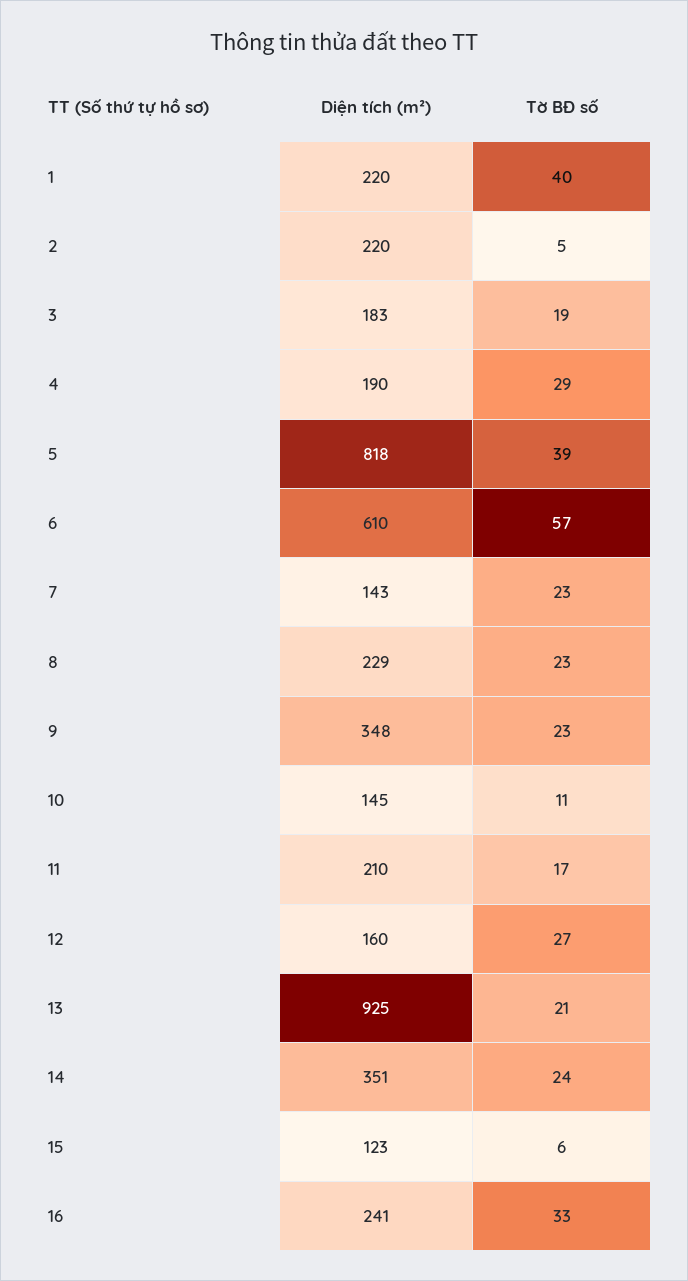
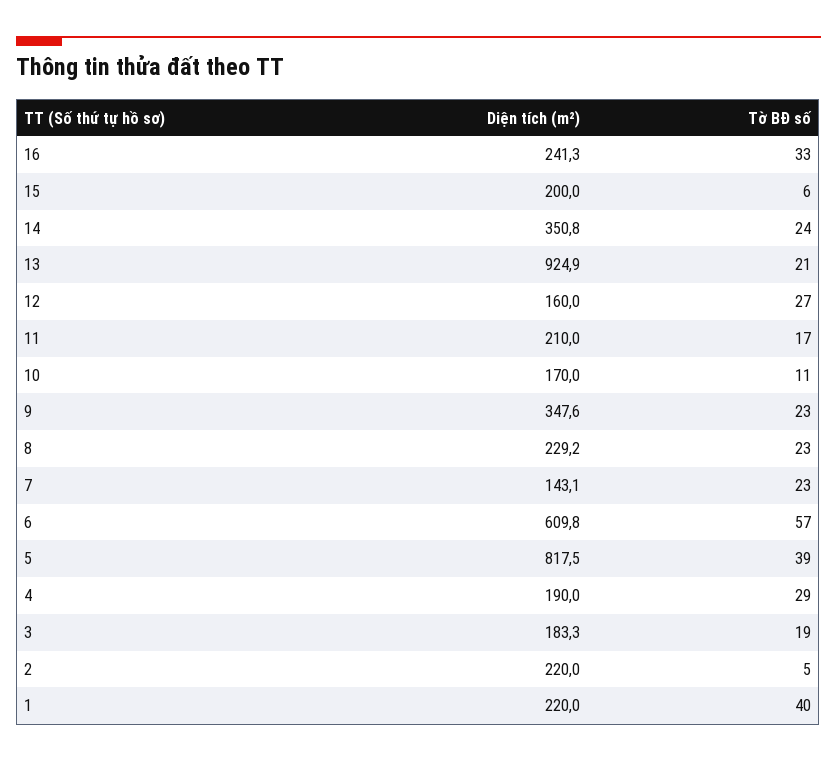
Diện tích (m²), 10: 145 -> 170
Diện tích (m²), 15: 123 -> 200

